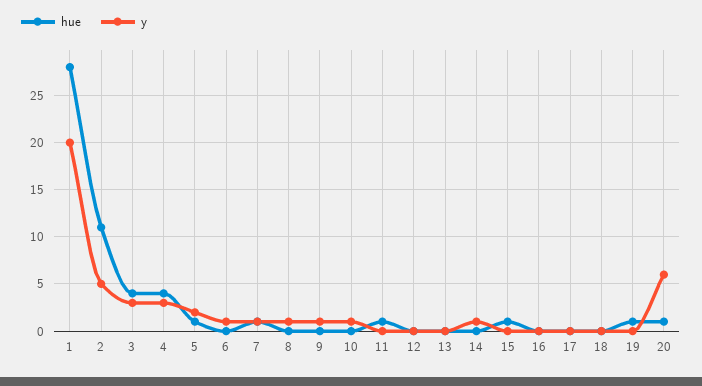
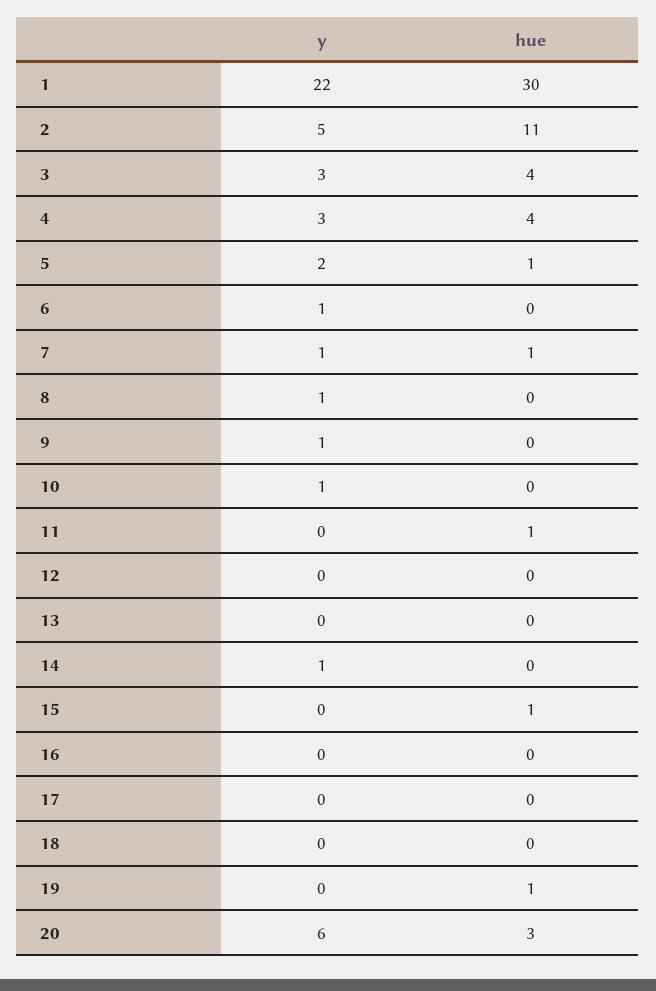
hue, 1: 28 -> 30
y, 1: 20 -> 22
hue, 20: 1 -> 3

